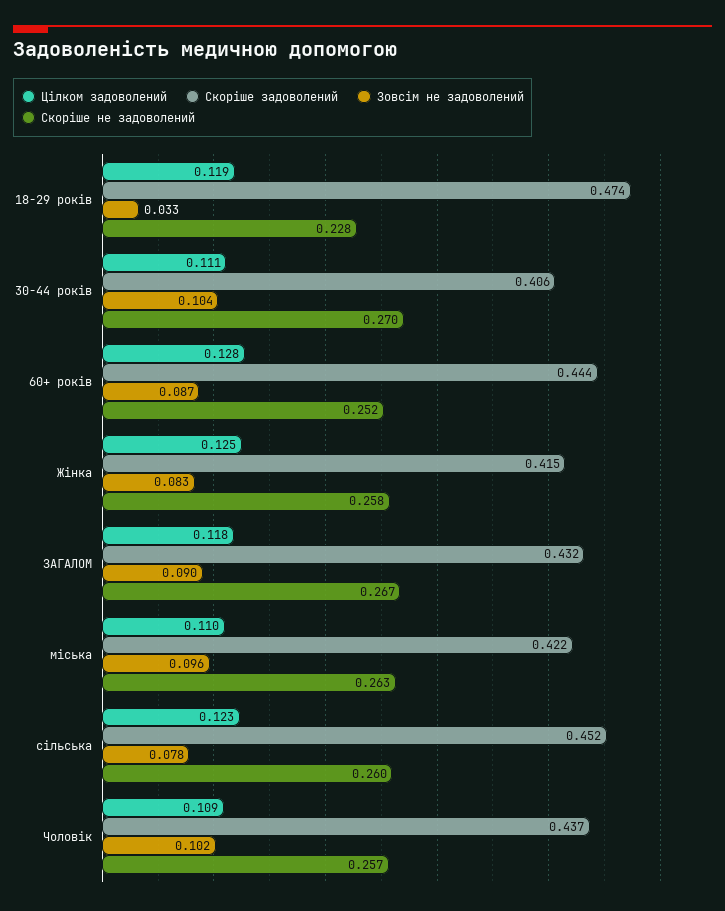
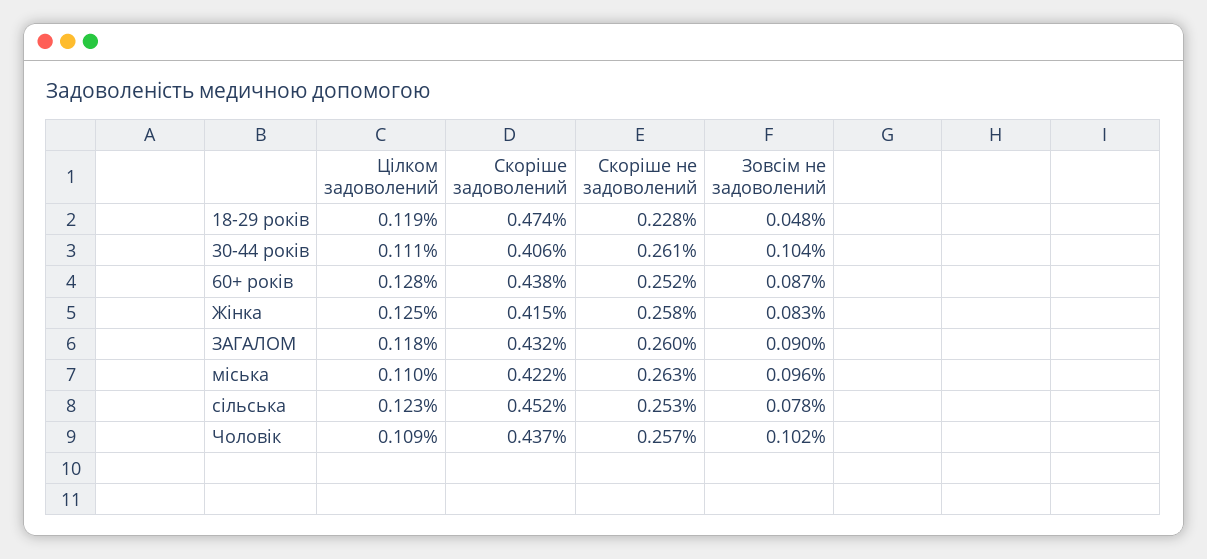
Зовсім не задоволений, 18-29 років: 0.033 -> 0.048
Скоріше не задоволений, 30-44 років: 0.27 -> 0.261
Скоріше задоволений, 60+ років: 0.444 -> 0.438
Скоріше не задоволений, ЗАГАЛОМ: 0.267 -> 0.26
Скоріше не задоволений, сільська: 0.26 -> 0.253

